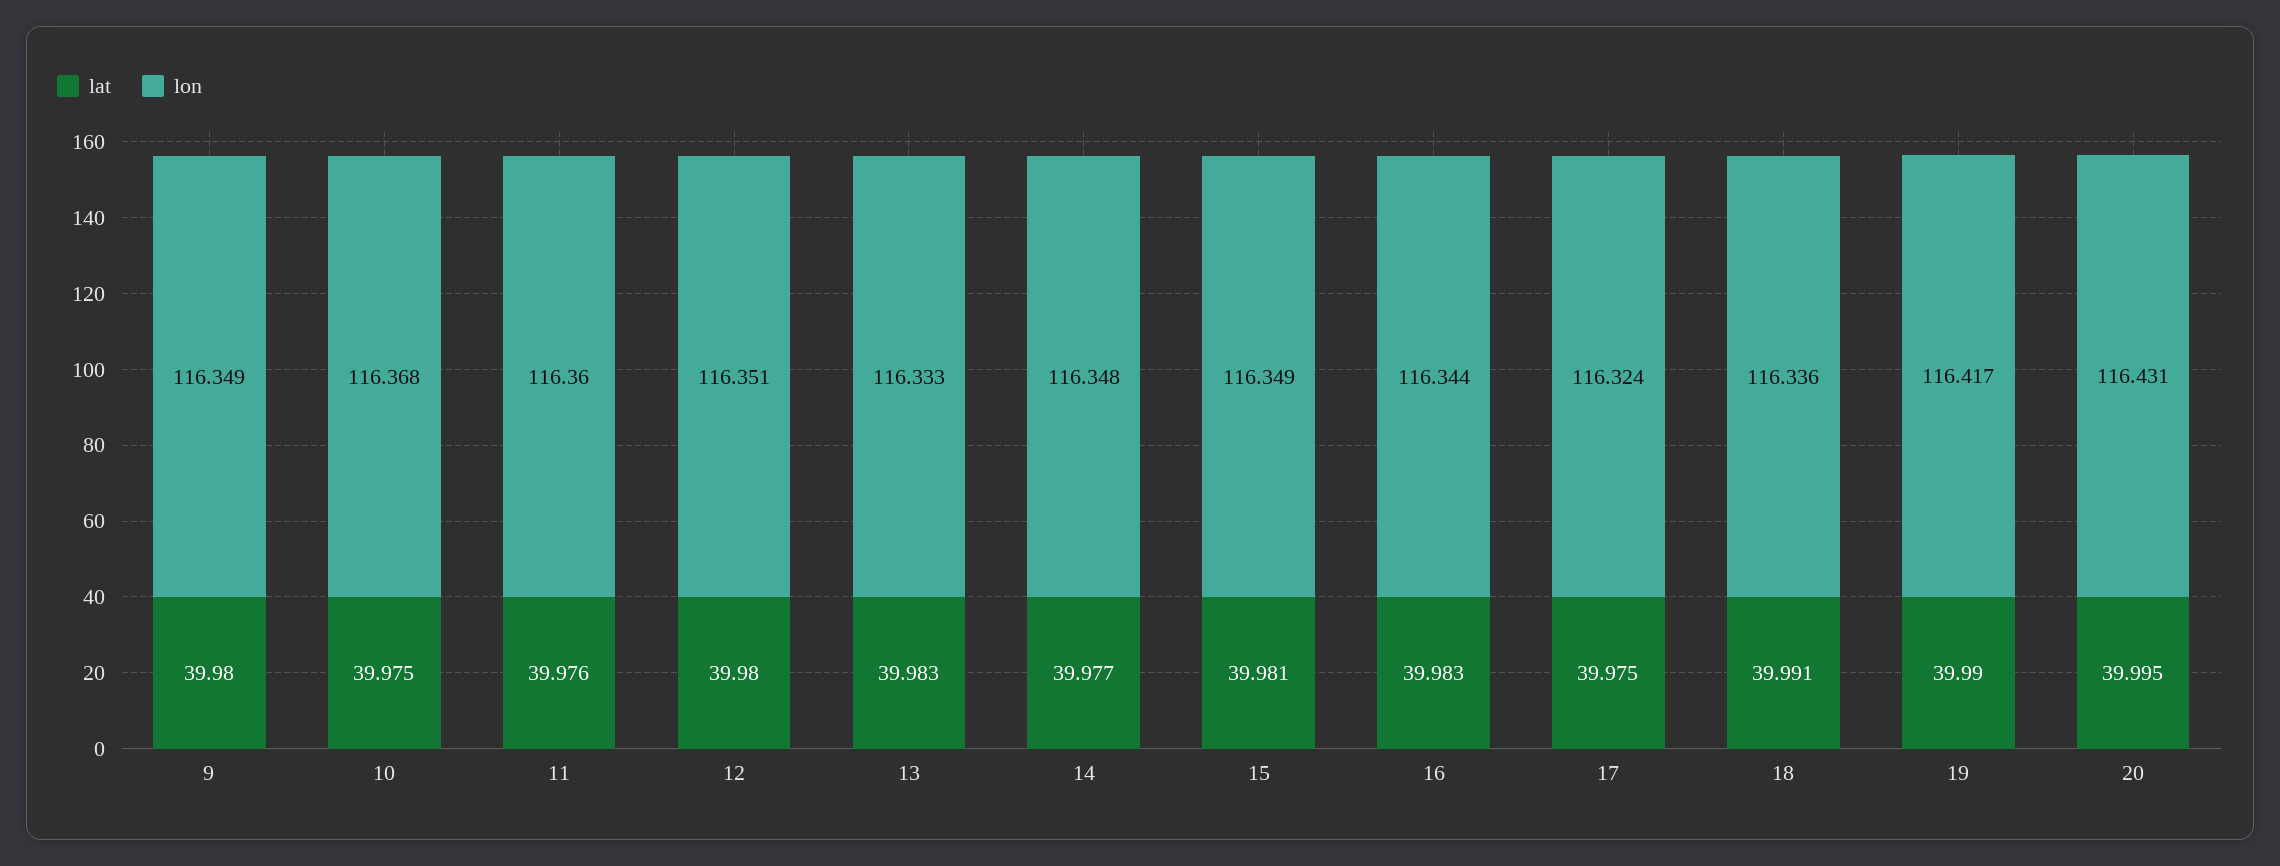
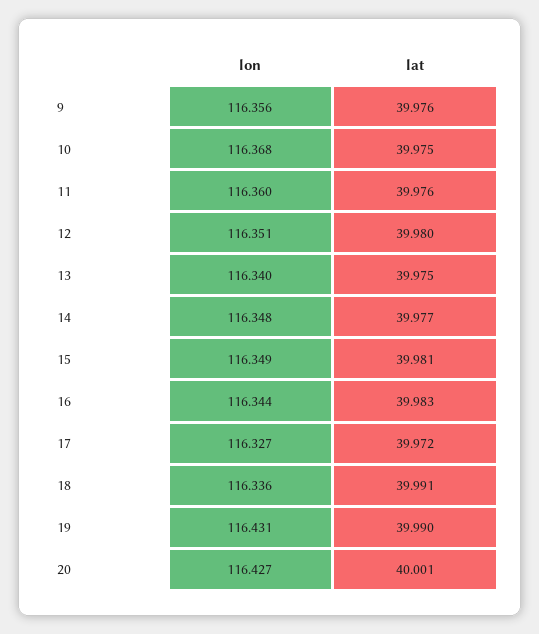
lat, 9: 39.98 -> 39.976
lon, 9: 116.349 -> 116.356
lat, 13: 39.983 -> 39.975
lon, 13: 116.333 -> 116.34
lat, 17: 39.975 -> 39.972
lon, 17: 116.324 -> 116.327
lon, 19: 116.417 -> 116.431
lat, 20: 39.995 -> 40.001
lon, 20: 116.431 -> 116.427

